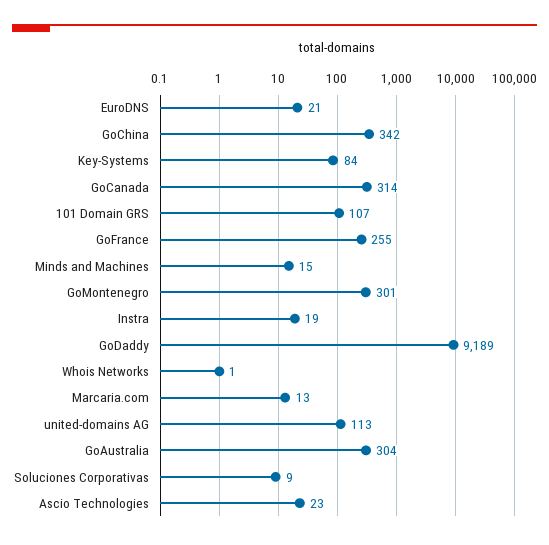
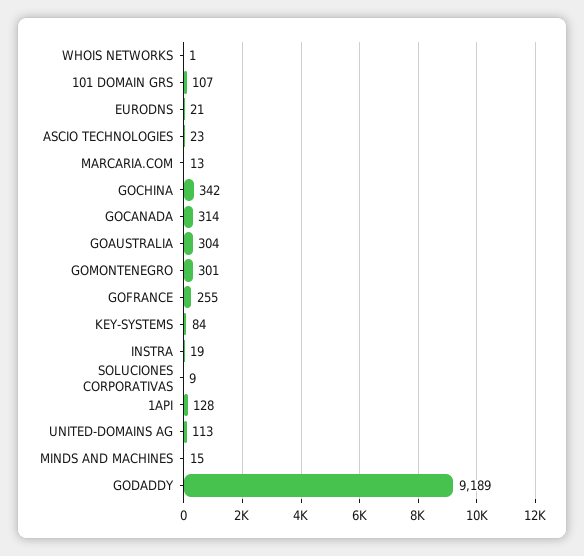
1API: none -> 128

